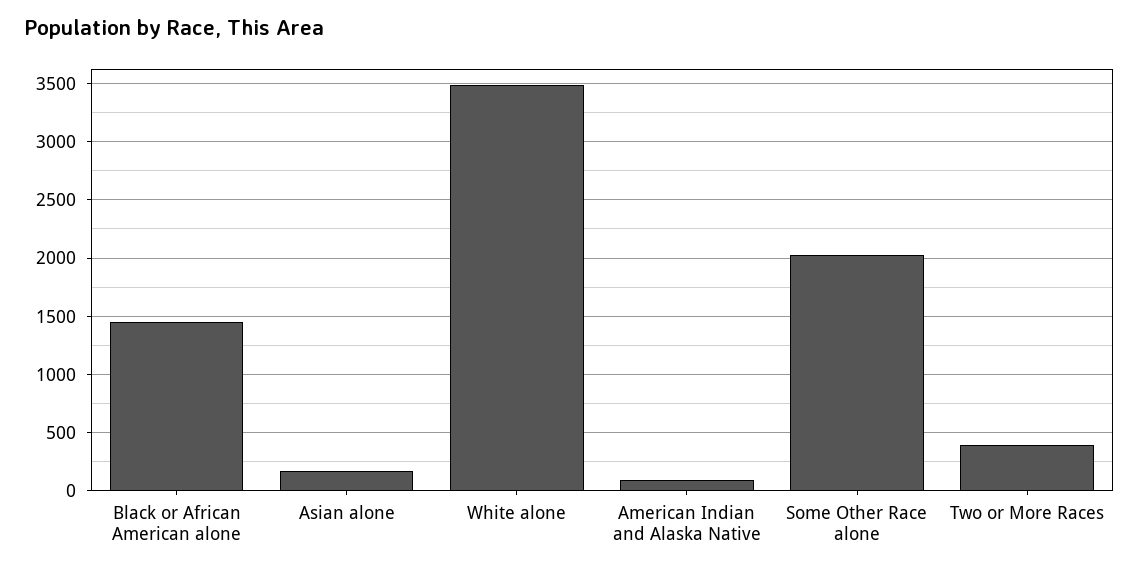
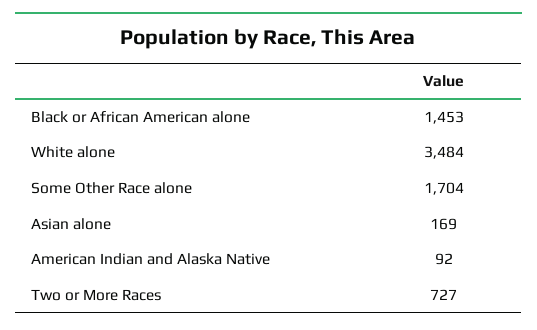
Some Other Race alone: 2000 -> 1704
Two or More Races: 400 -> 727

